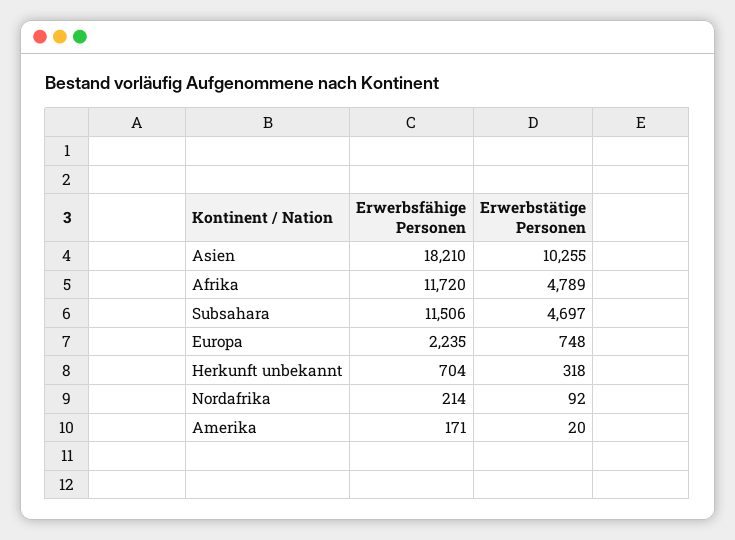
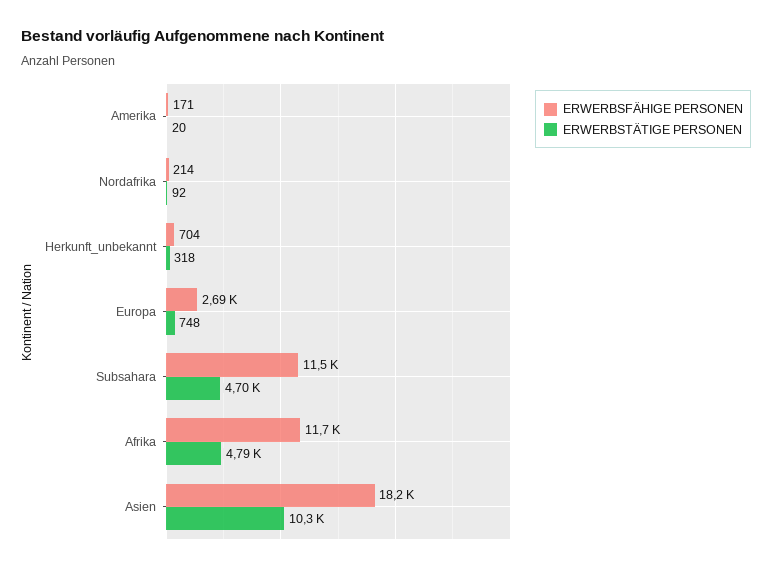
Erwerbsfähige Personen, Europa: 2235 -> 2690

